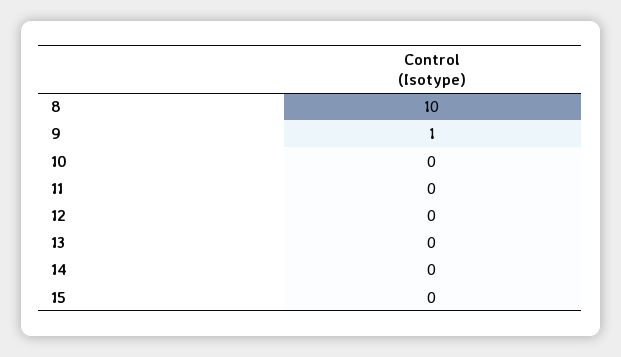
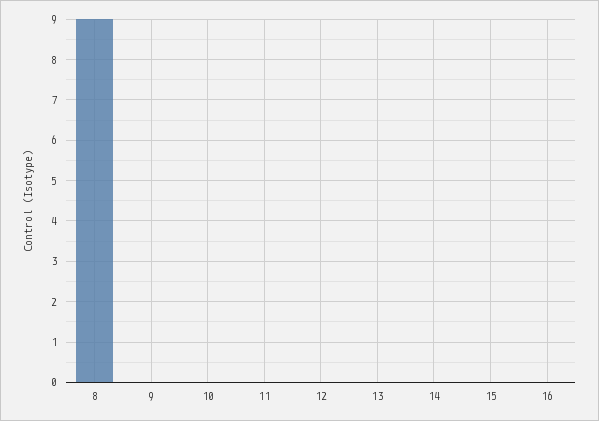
8: 10 -> 9
9: 1 -> 0
16: none -> 0

